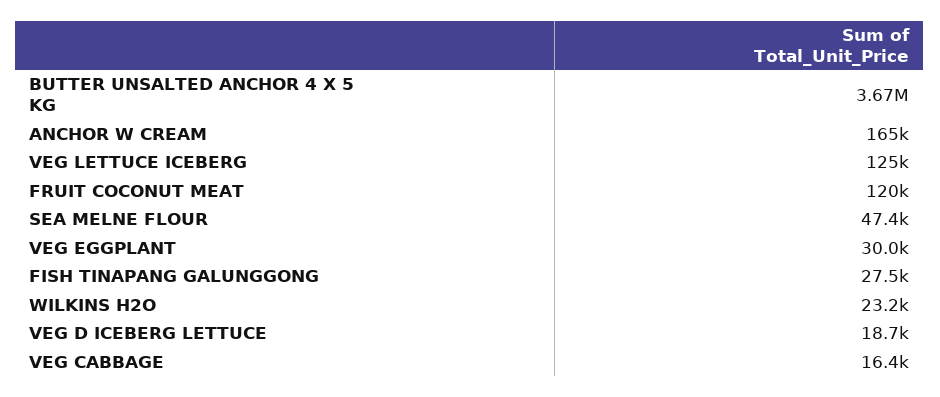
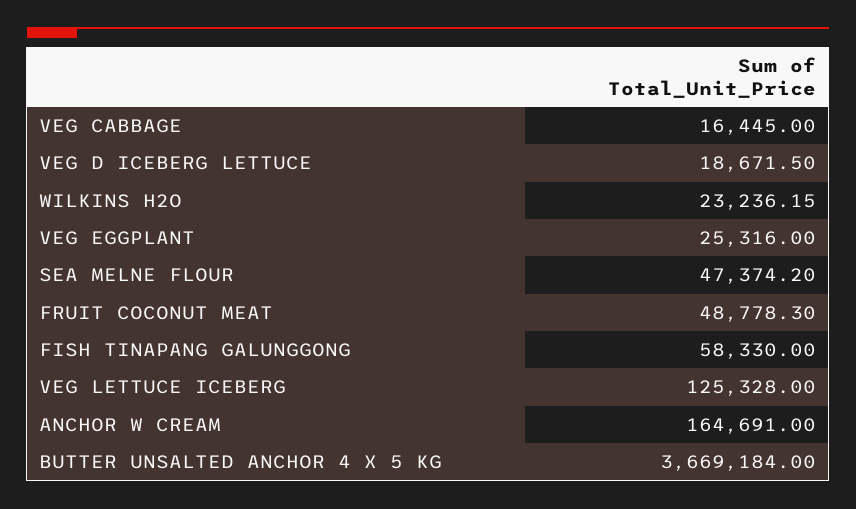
FRUIT COCONUT MEAT: 120000 -> 48778.3
VEG EGGPLANT: 30000 -> 25316
FISH TINAPANG GALUNGGONG: 27500 -> 58330

